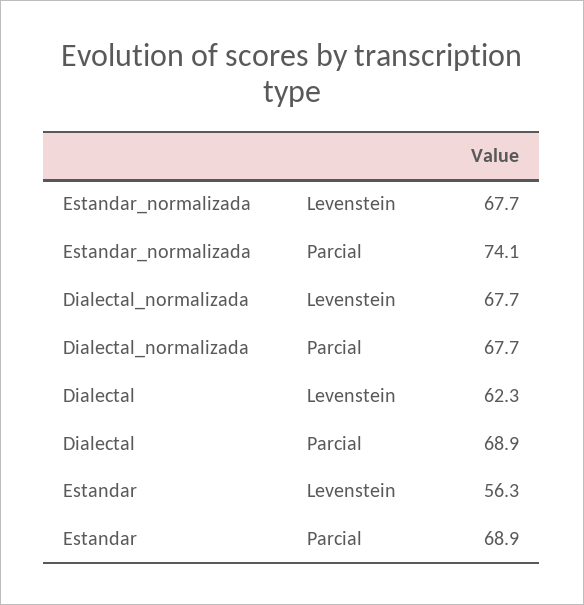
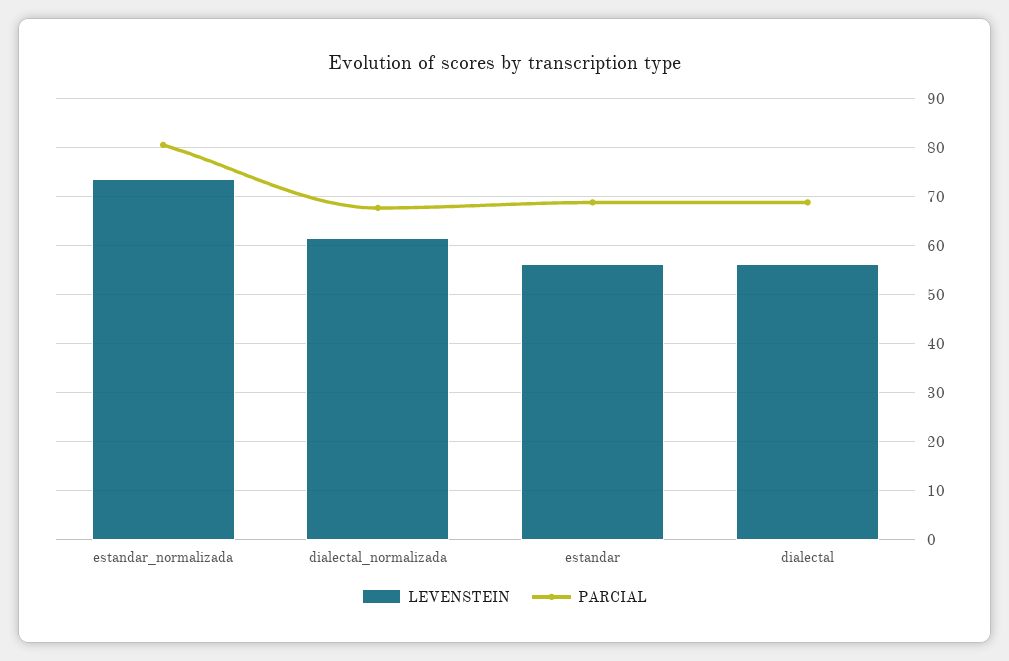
Levenstein, Estandar_normalizada: 67.7 -> 74
Parcial, Estandar_normalizada: 74.1 -> 80
Levenstein, Dialectal_normalizada: 67.7 -> 62
Levenstein, Dialectal: 62.3 -> 56

